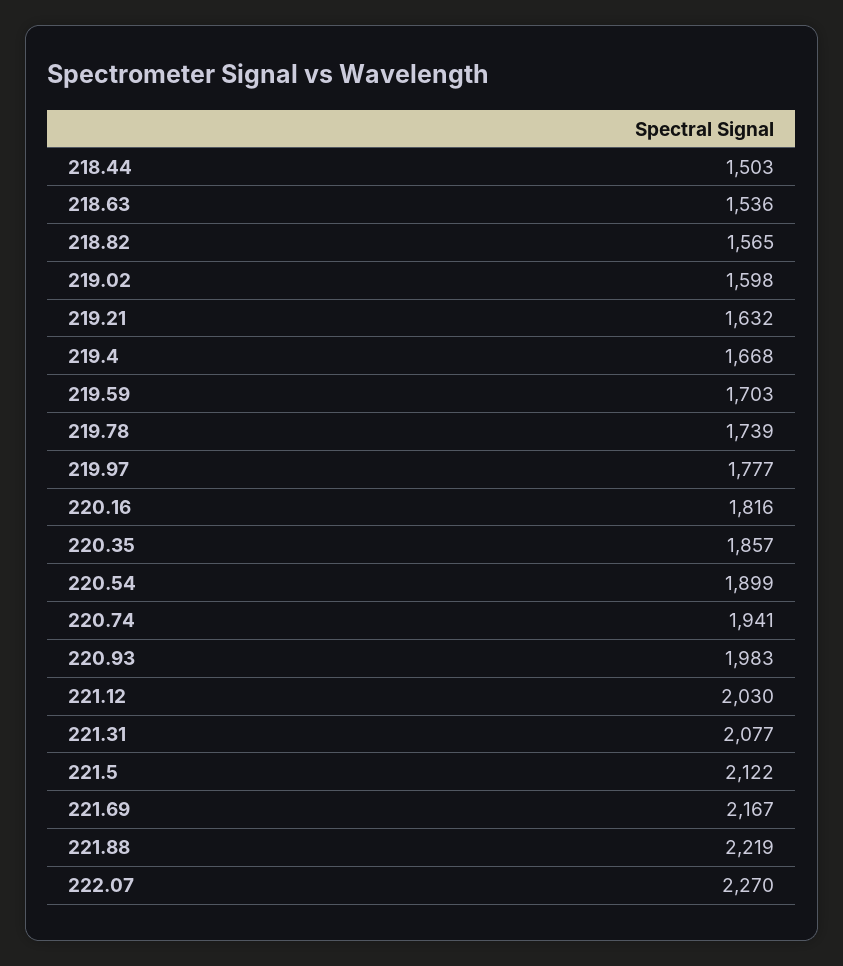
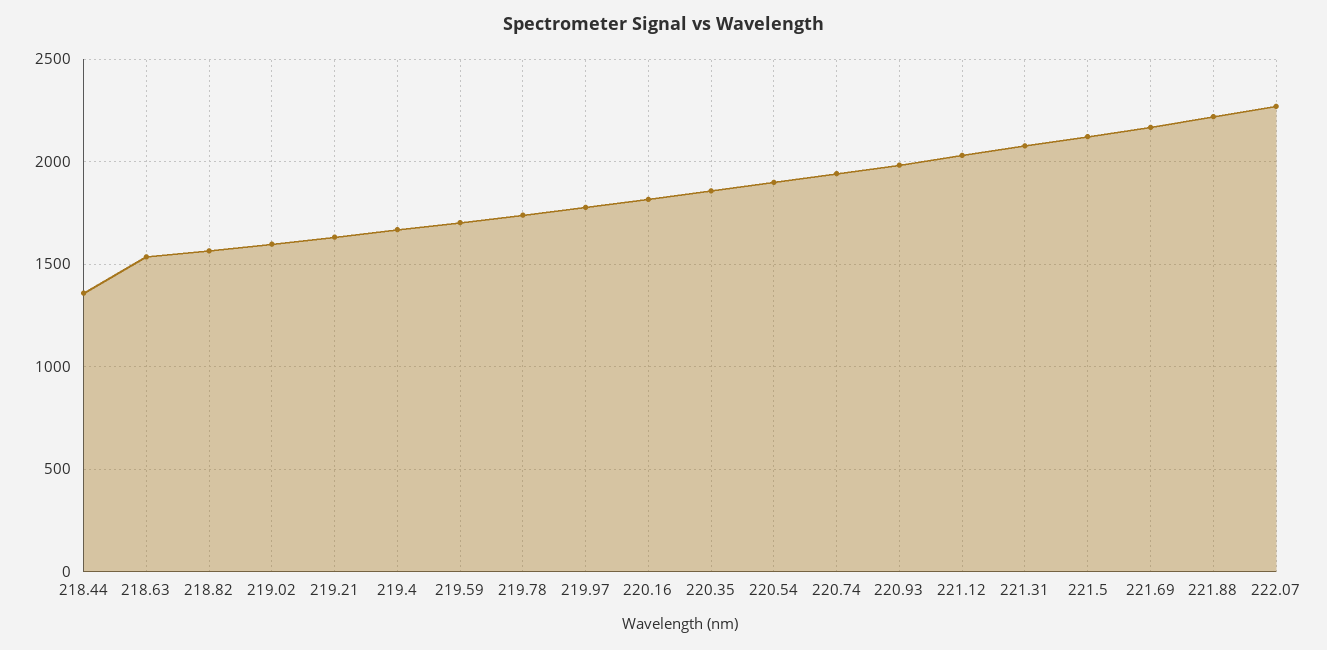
218.44: 1503 -> 1350

